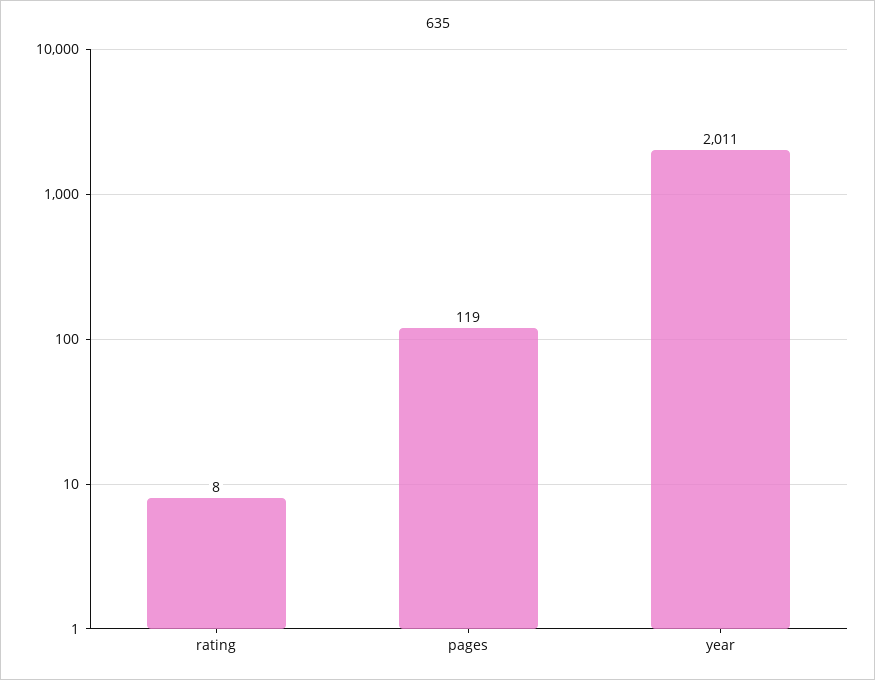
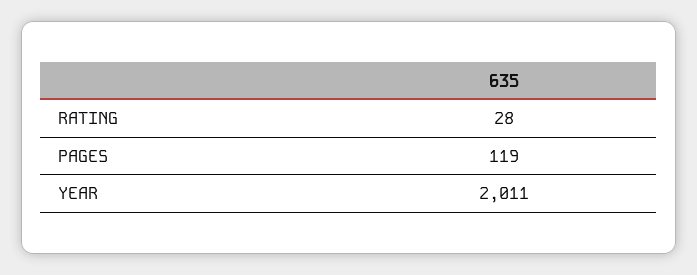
rating: 8 -> 28

